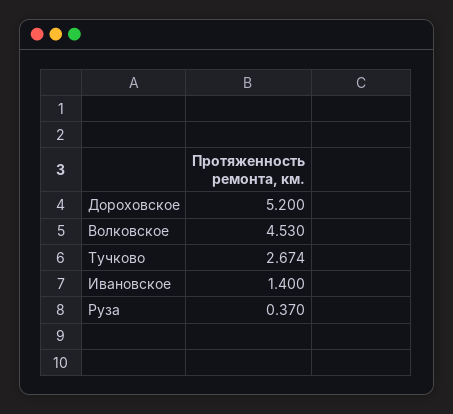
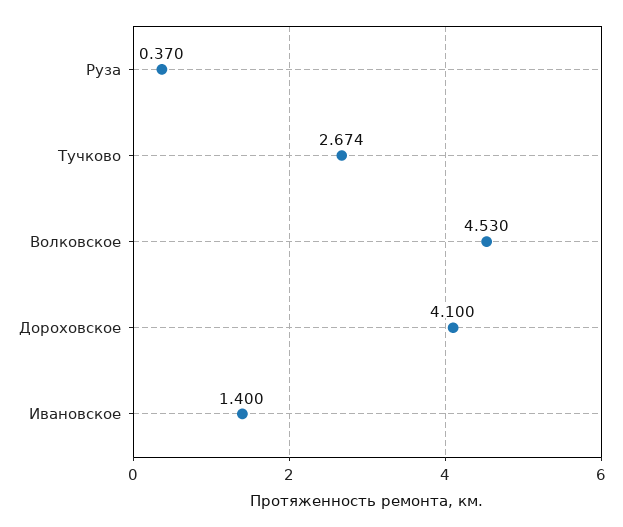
Дороховское: 5.2 -> 4.1

